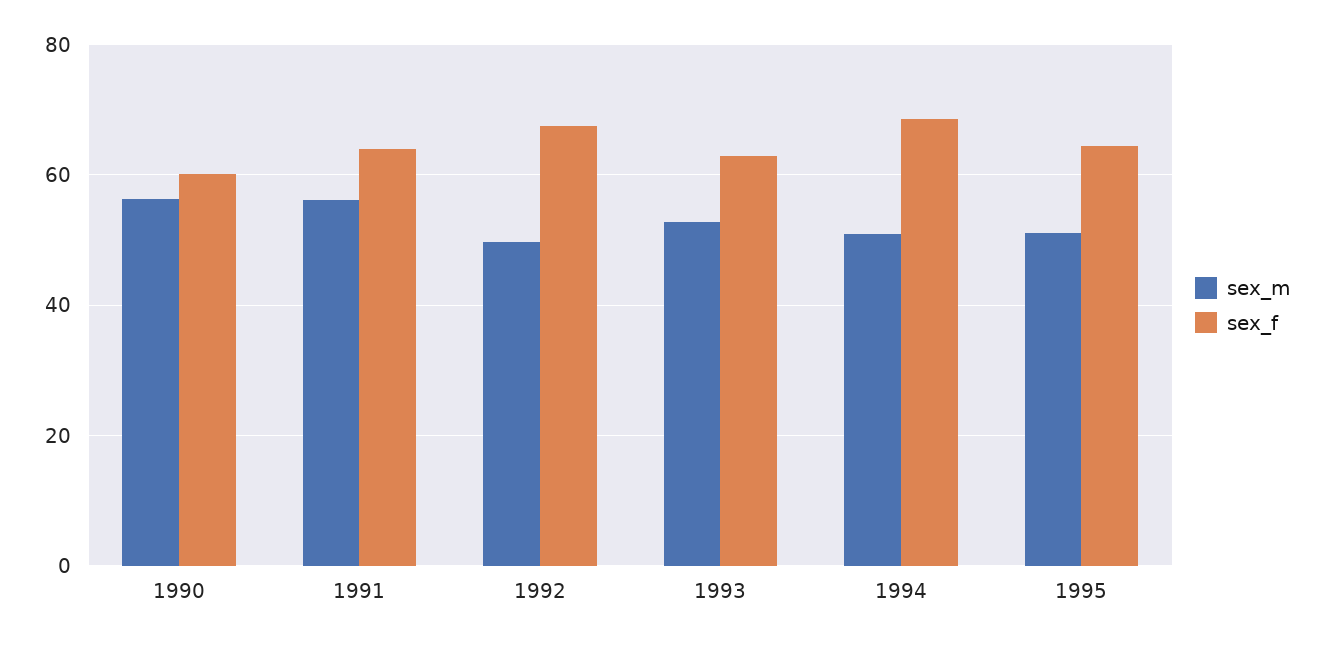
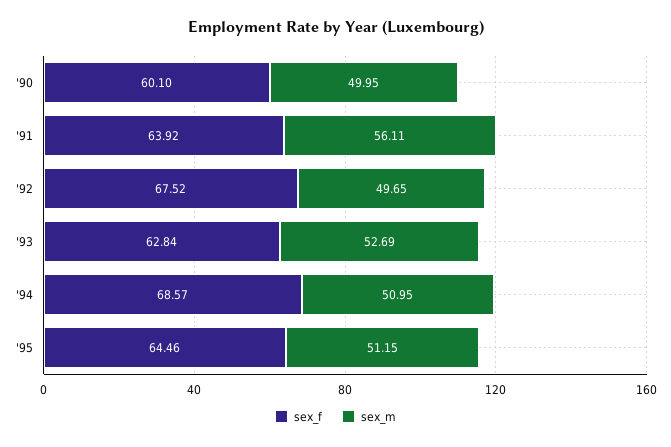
sex_m, 1990: 56 -> 49.95

